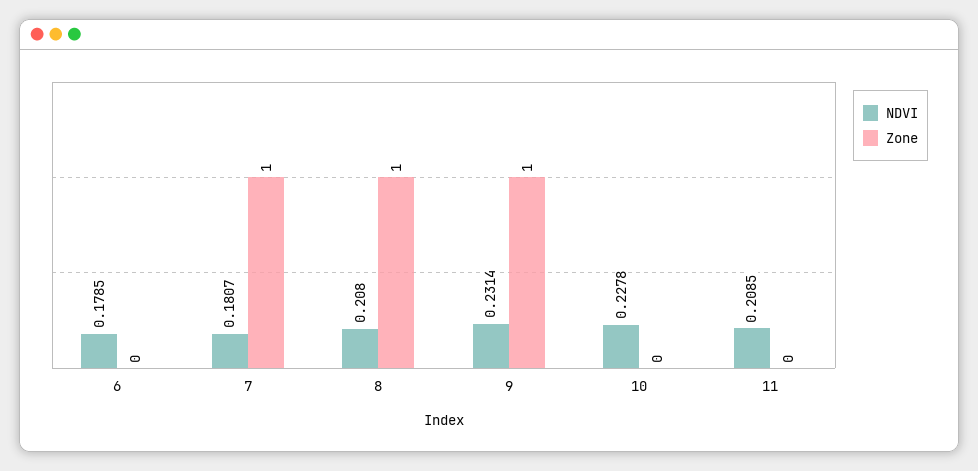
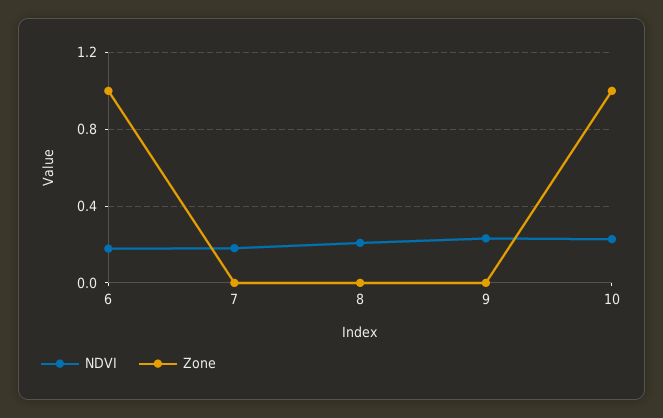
Zone, 6: 0 -> 1
Zone, 7: 1 -> 0
Zone, 8: 1 -> 0
Zone, 9: 1 -> 0
Zone, 10: 0 -> 1
NDVI, 11: 0.2085 -> none
Zone, 11: 0 -> none

